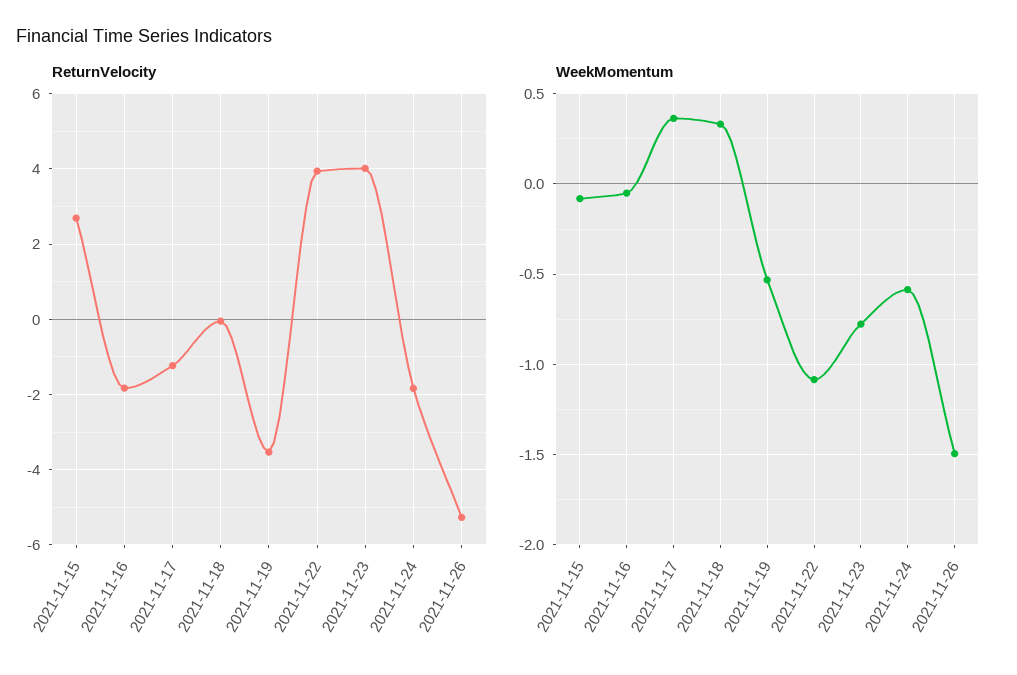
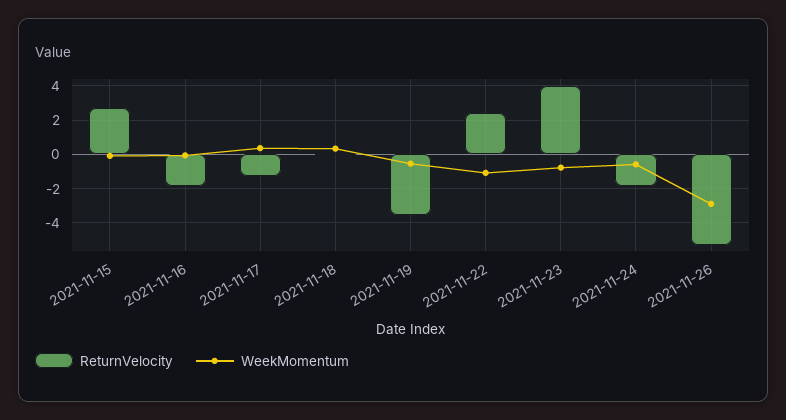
ReturnVelocity, 2021-11-22: 4 -> 2.5
WeekMomentum, 2021-11-26: -1.5 -> -3

